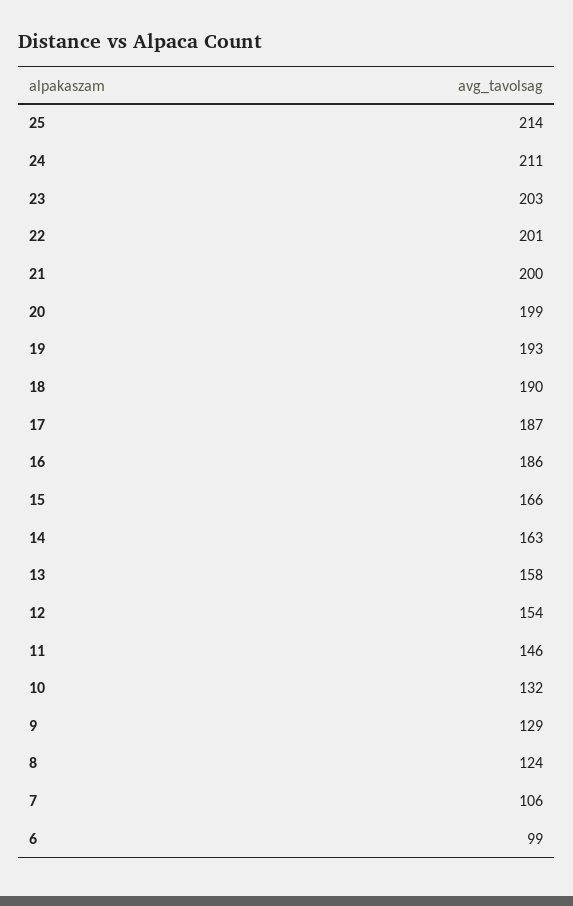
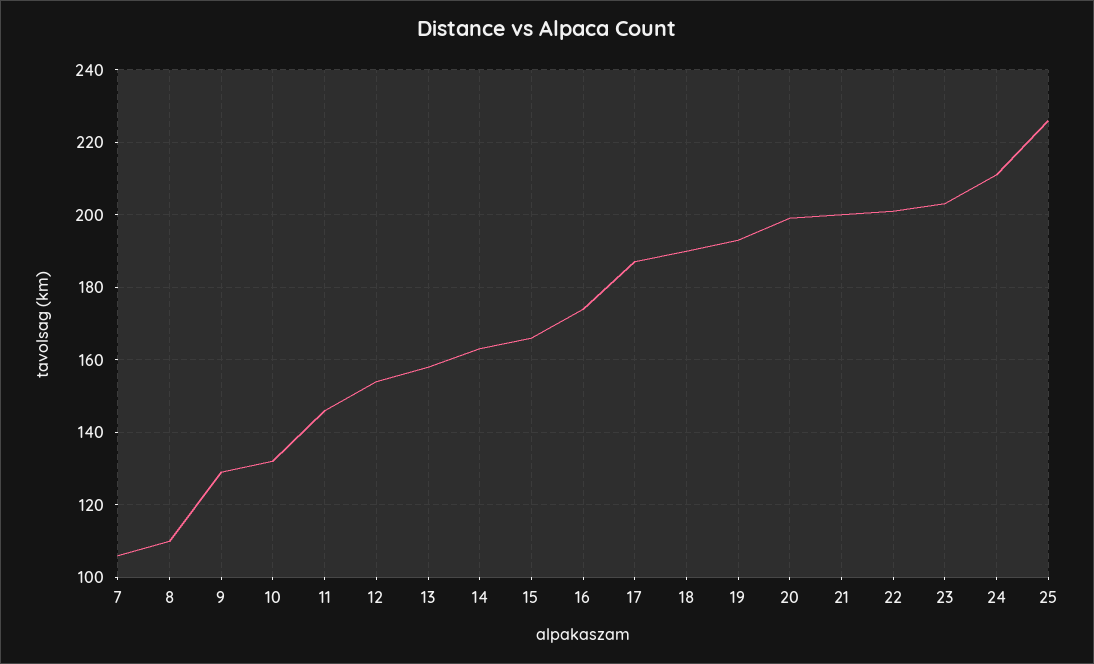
25: 214 -> 225
16: 186 -> 175
8: 124 -> 110
6: 99 -> none

